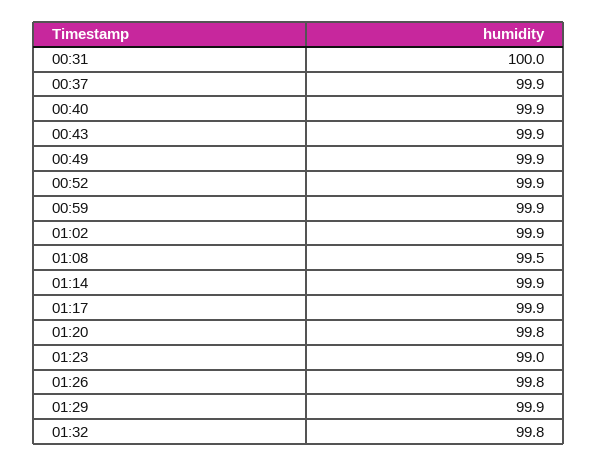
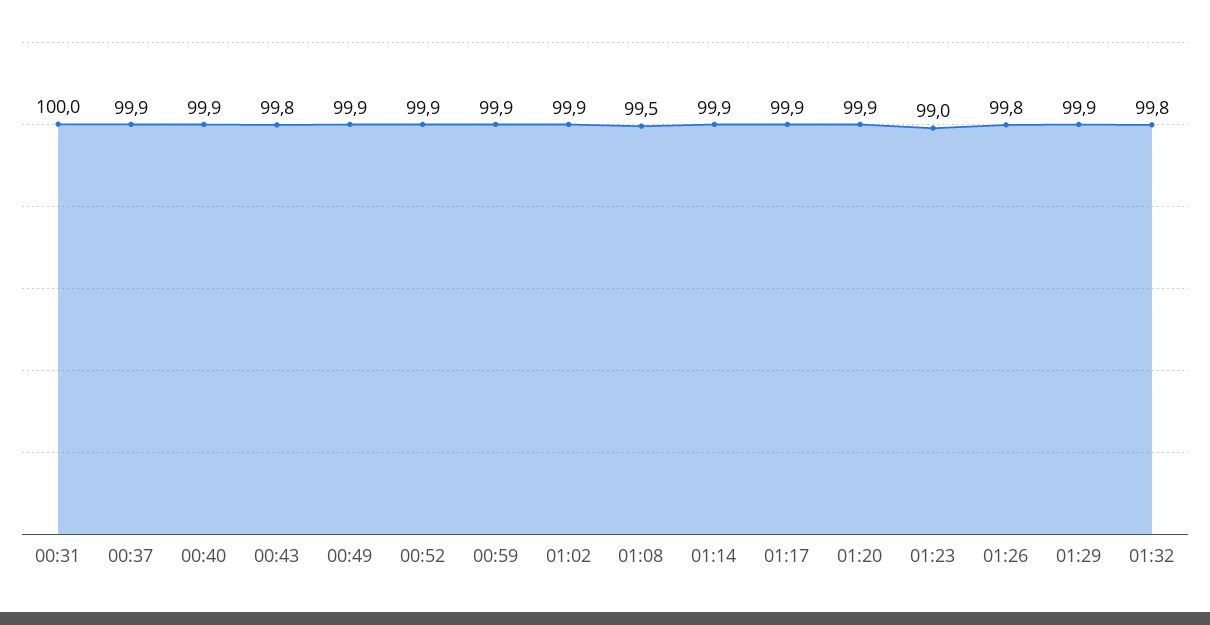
00:43: 99.9 -> 99.8
01:20: 99.8 -> 99.9

